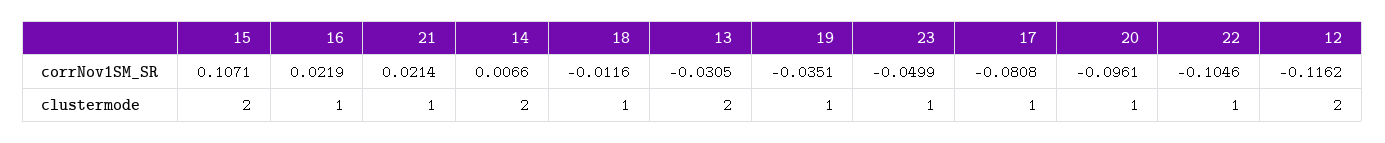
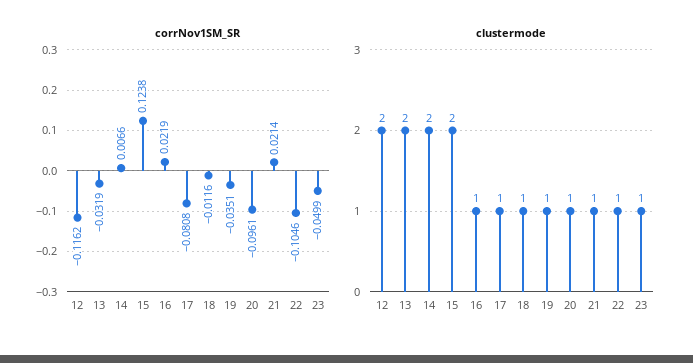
corrNov1SM_SR, 15: 0.1071 -> 0.1238
corrNov1SM_SR, 13: -0.0305 -> -0.0319

